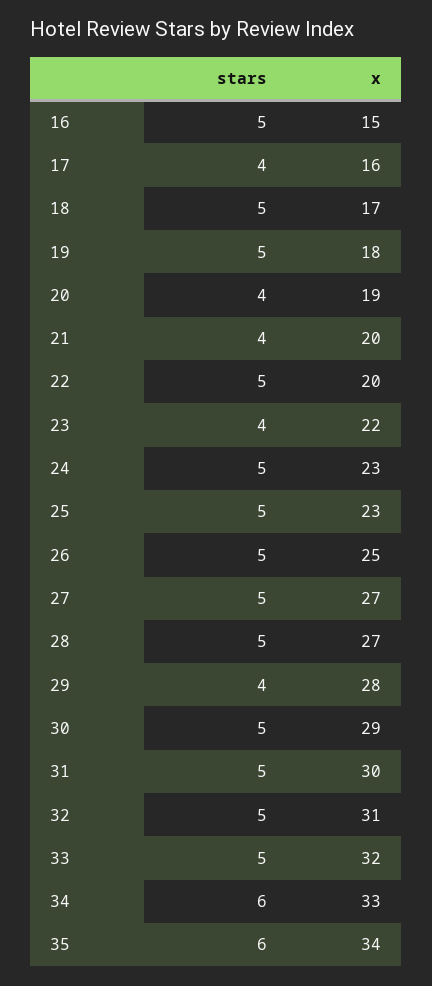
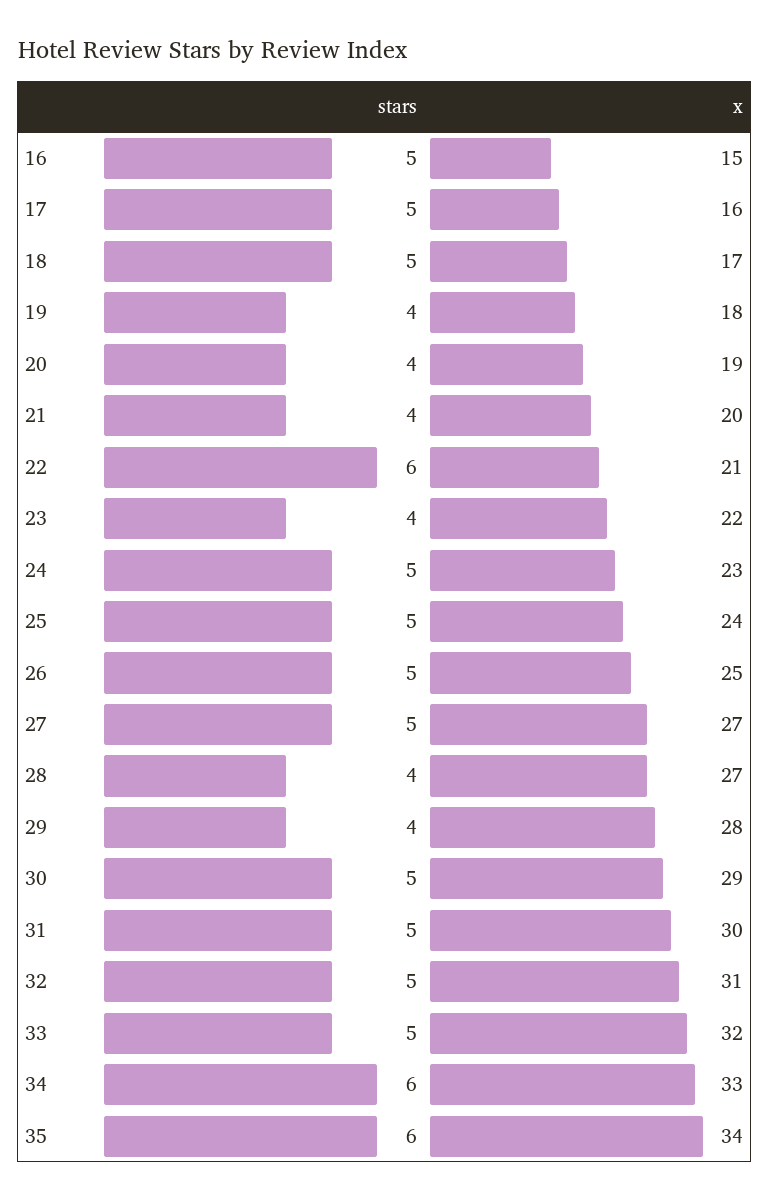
stars, 17: 4 -> 5
stars, 19: 5 -> 4
stars, 22: 5 -> 6
x, 22: 20 -> 21
x, 25: 23 -> 24
stars, 28: 5 -> 4

